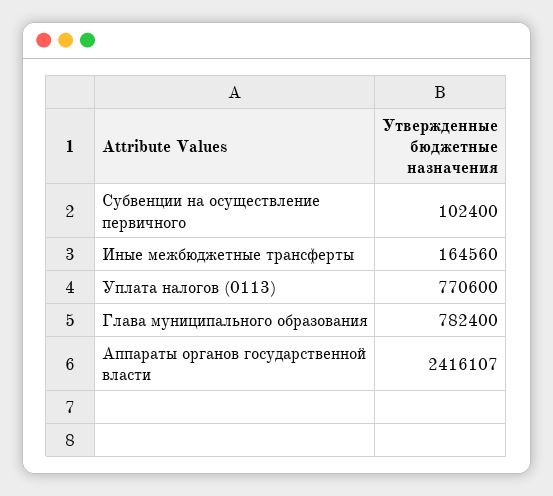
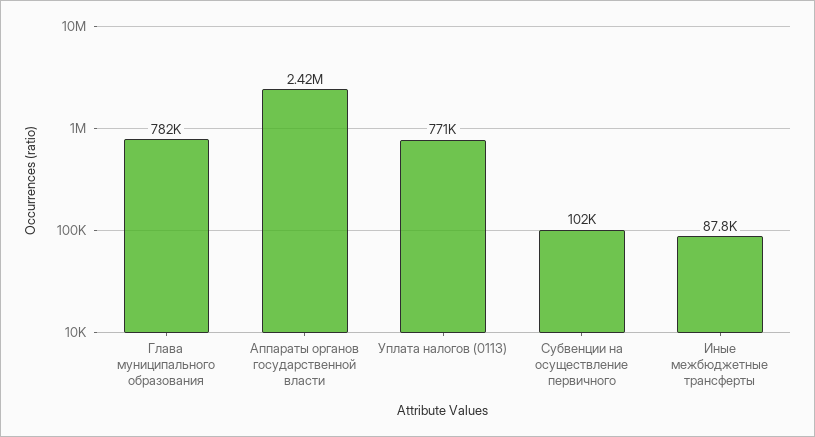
Иные межбюджетные трансферты: 164560 -> 87800

